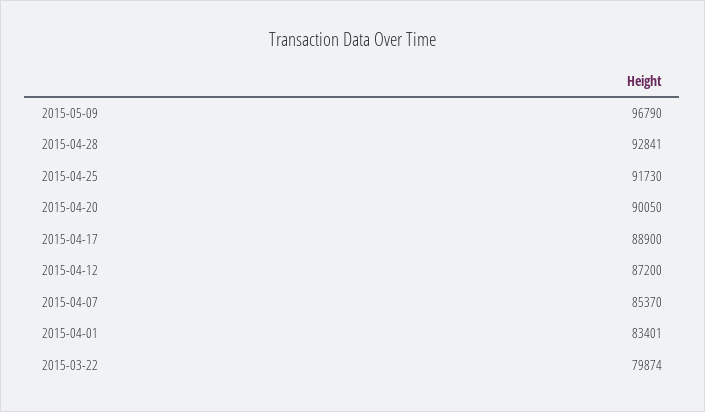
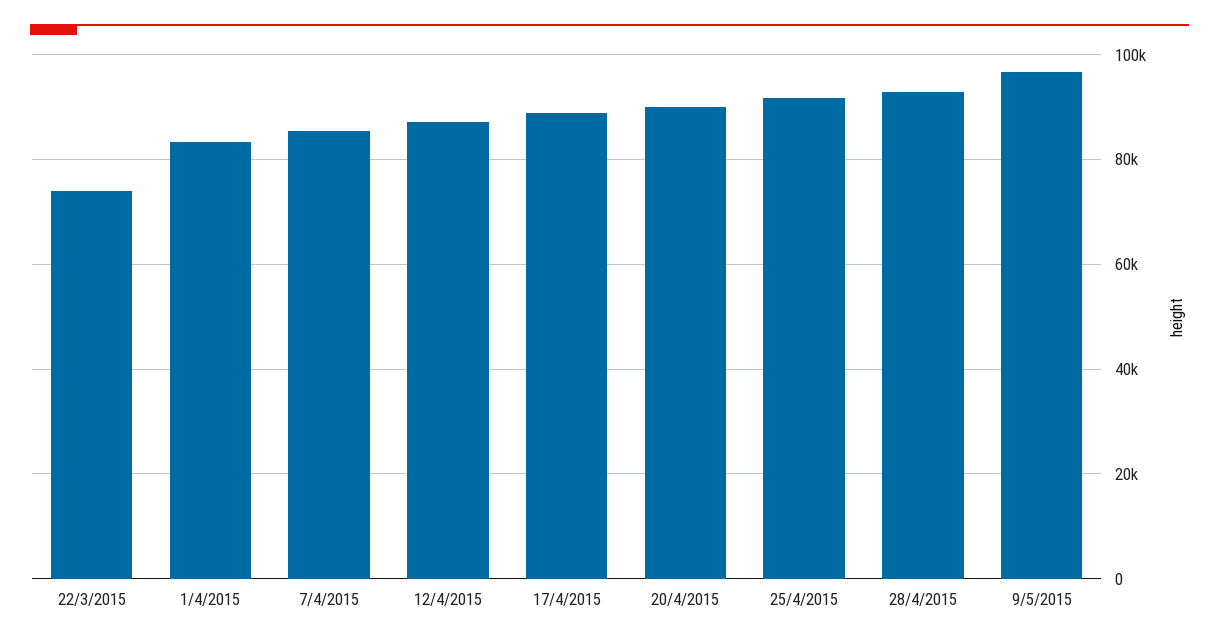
2015-03-22: 79874 -> 74000

